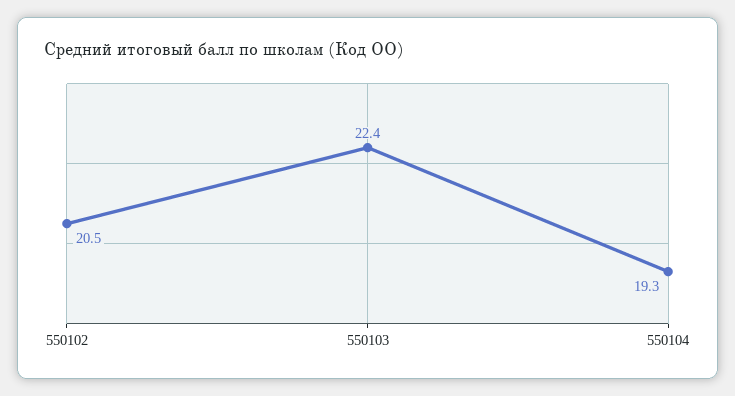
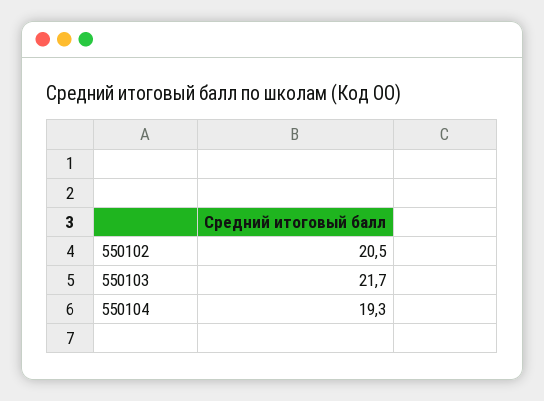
550103: 22.4 -> 21.7

